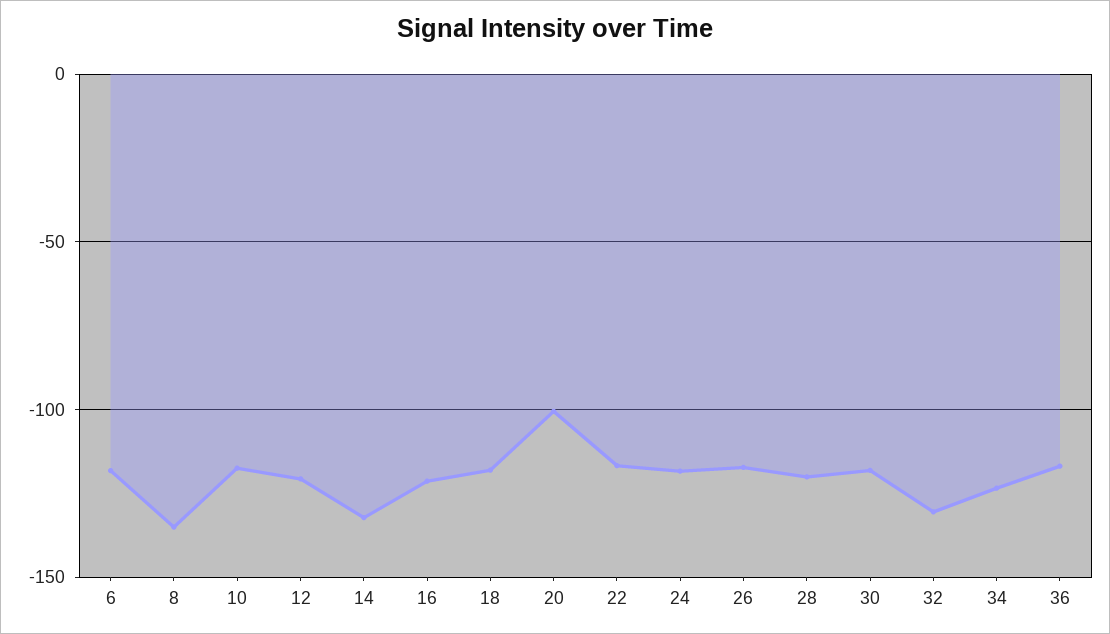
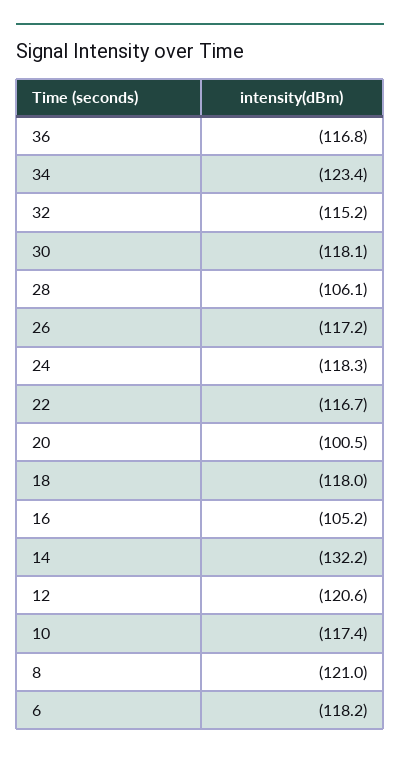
8: -135 -> -121
16: -120 -> -105.2
28: -120 -> -106.1
32: -130 -> -115.2

